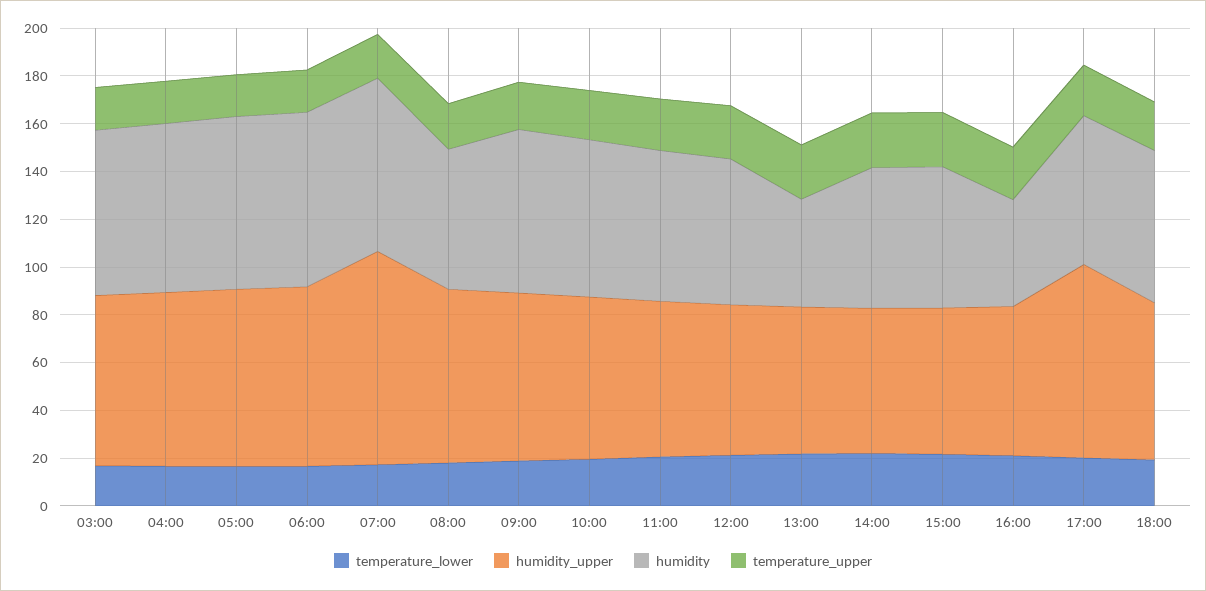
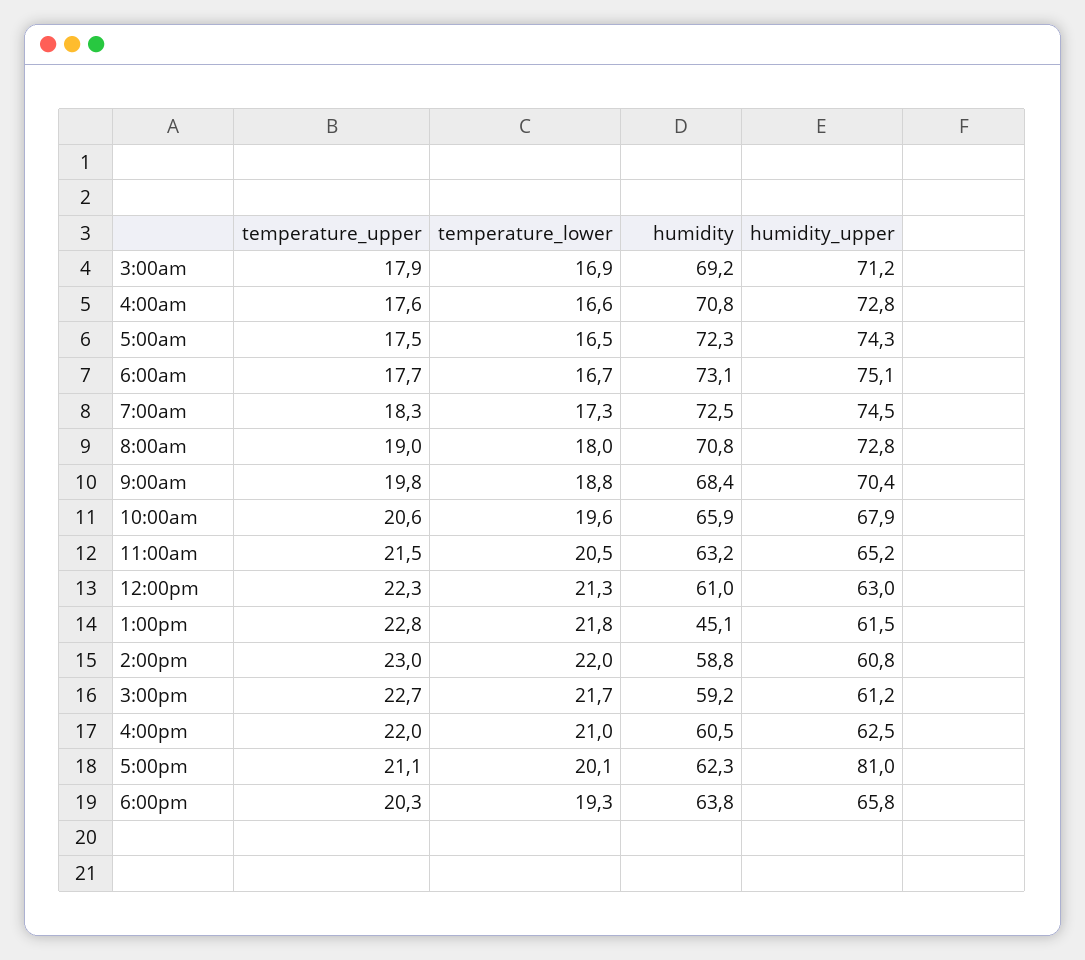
humidity_upper, 07:00: 90 -> 74.5
humidity, 08:00: 60 -> 70.8
humidity, 16:00: 45 -> 60.5

